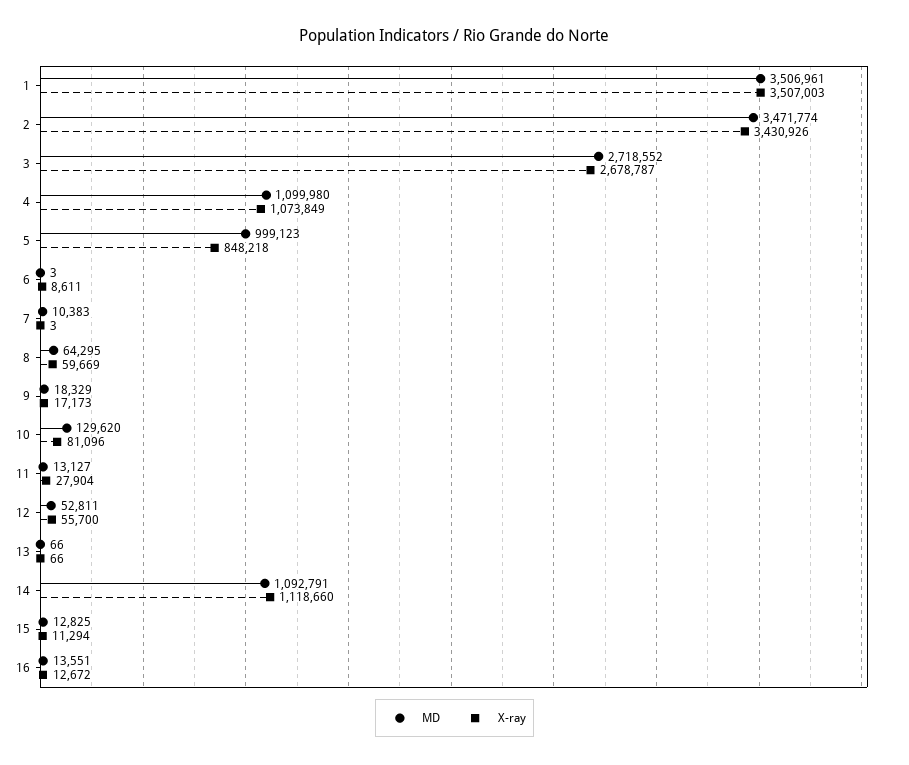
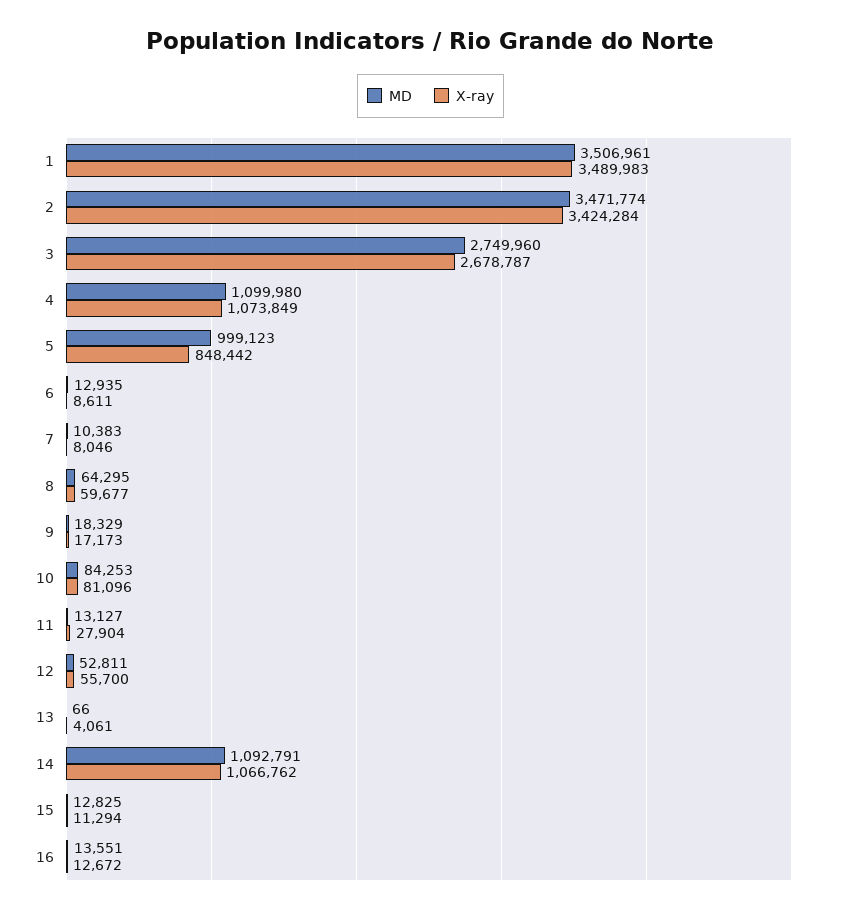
X-ray, 1: 3507003 -> 3489983
X-ray, 2: 3430926 -> 3424284
MD, 3: 2718552 -> 2749960
X-ray, 5: 848218 -> 848442
MD, 6: 3 -> 12935
X-ray, 7: 3 -> 8046
X-ray, 8: 59669 -> 59677
MD, 10: 129620 -> 84253
X-ray, 13: 66 -> 4061
X-ray, 14: 1118660 -> 1066762

